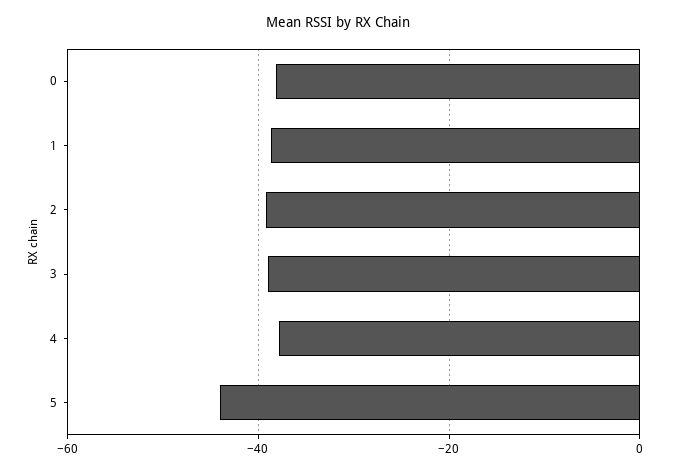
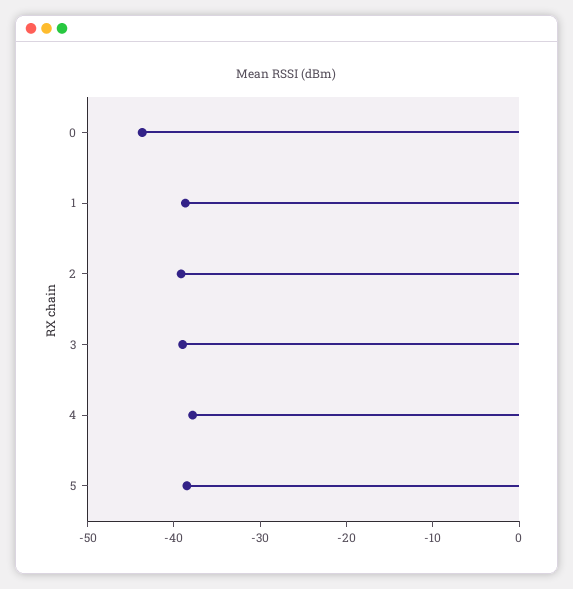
0: -38 -> -44
5: -44 -> -38

